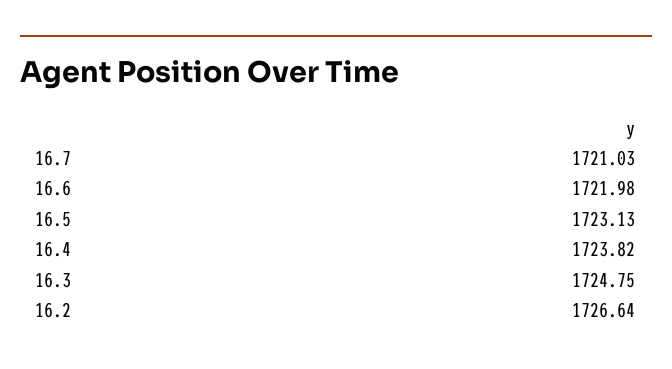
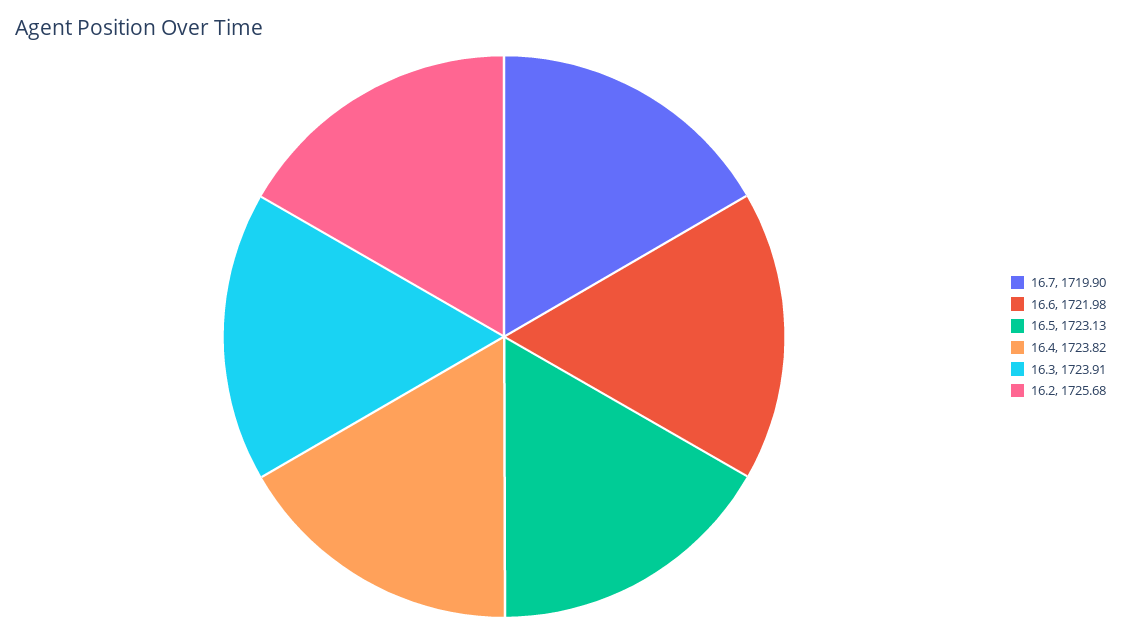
16.7: 1721.03 -> 1719.9
16.3: 1724.75 -> 1723.91
16.2: 1726.64 -> 1725.68

